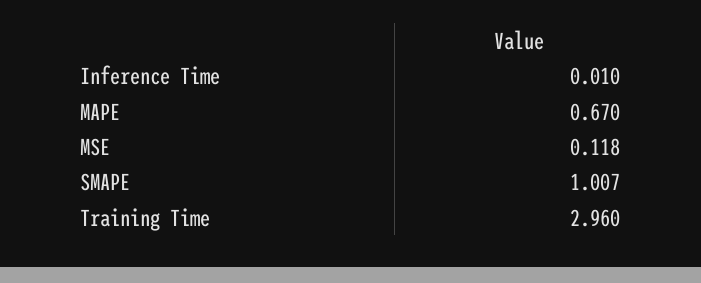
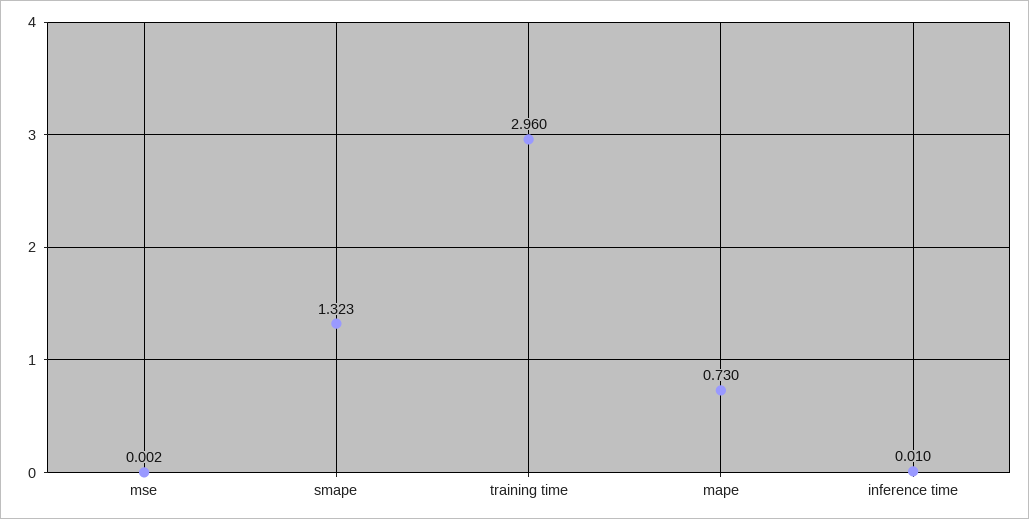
MAPE: 0.67 -> 0.73
MSE: 0.118 -> 0.002
SMAPE: 1.007 -> 1.323

